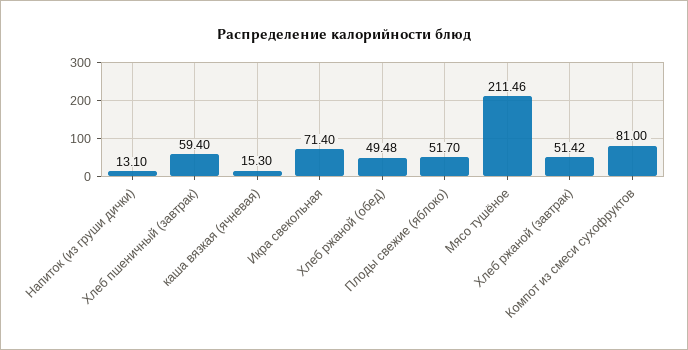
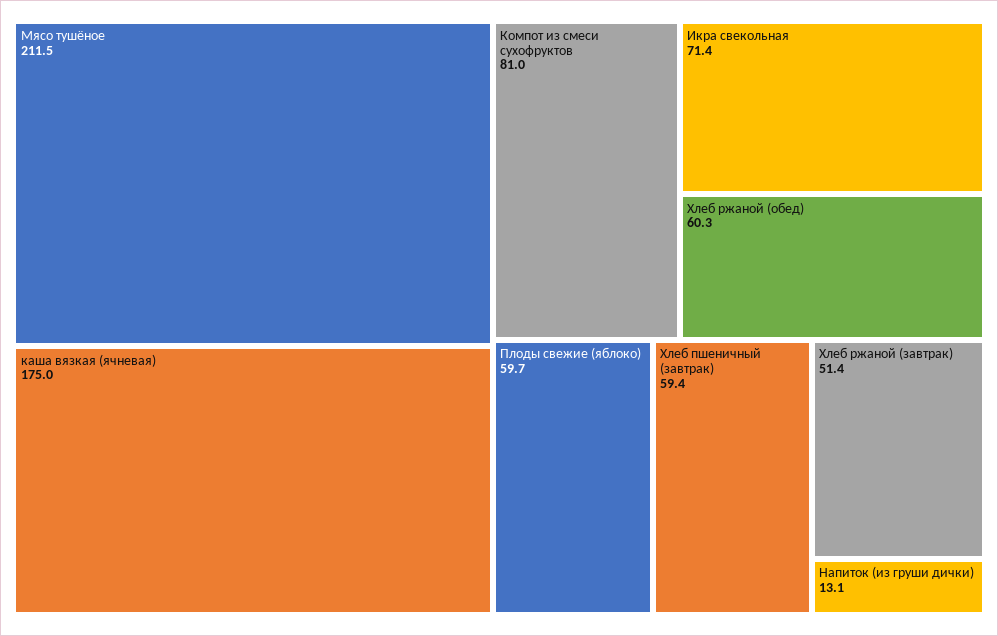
каша вязкая (ячневая): 15.3 -> 175
Хлеб ржаной (обед): 49.48 -> 60.3
Плоды свежие (яблоко): 51.7 -> 59.7

